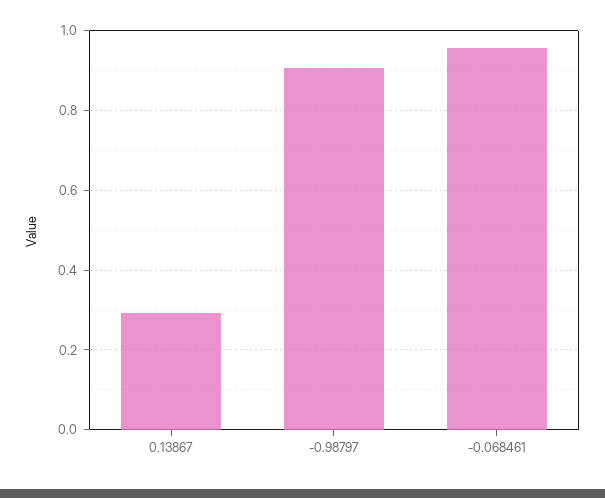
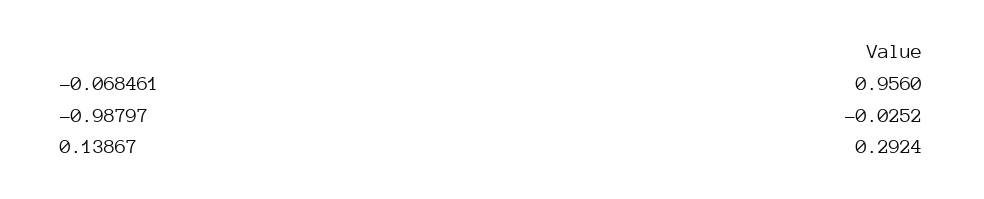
-0.98797: 0.9 -> -0.0252

